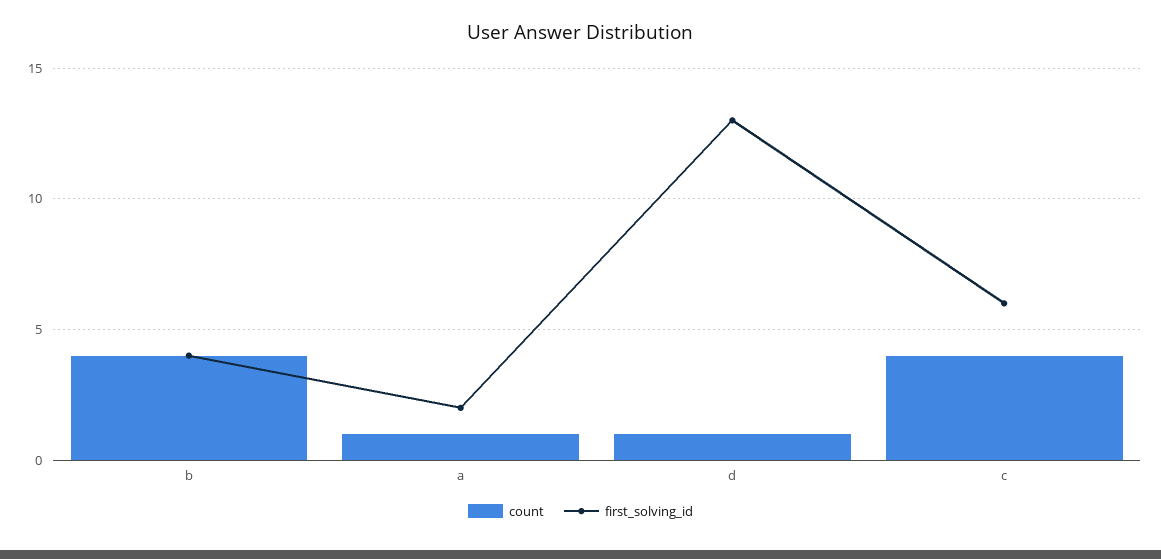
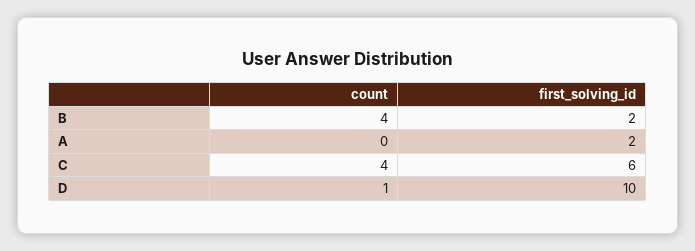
first_solving_id, b: 4 -> 2
count, a: 1 -> 0
first_solving_id, d: 13 -> 10

